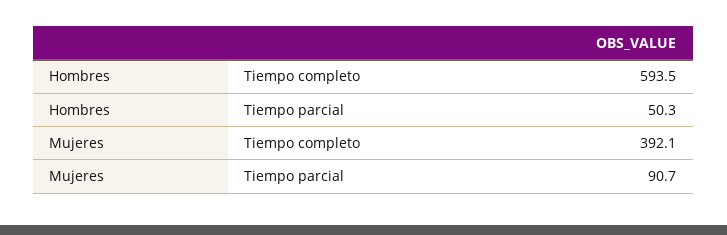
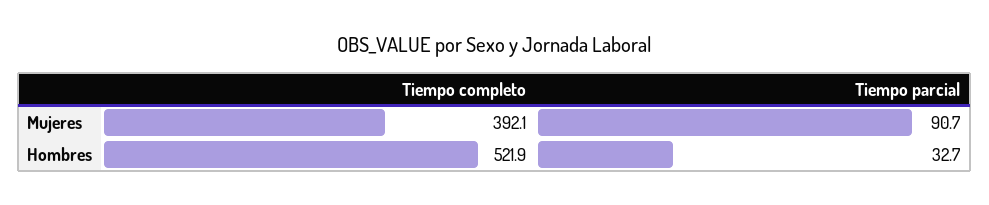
Hombres, Tiempo completo: 593.5 -> 521.9
Hombres, Tiempo parcial: 50.3 -> 32.7

